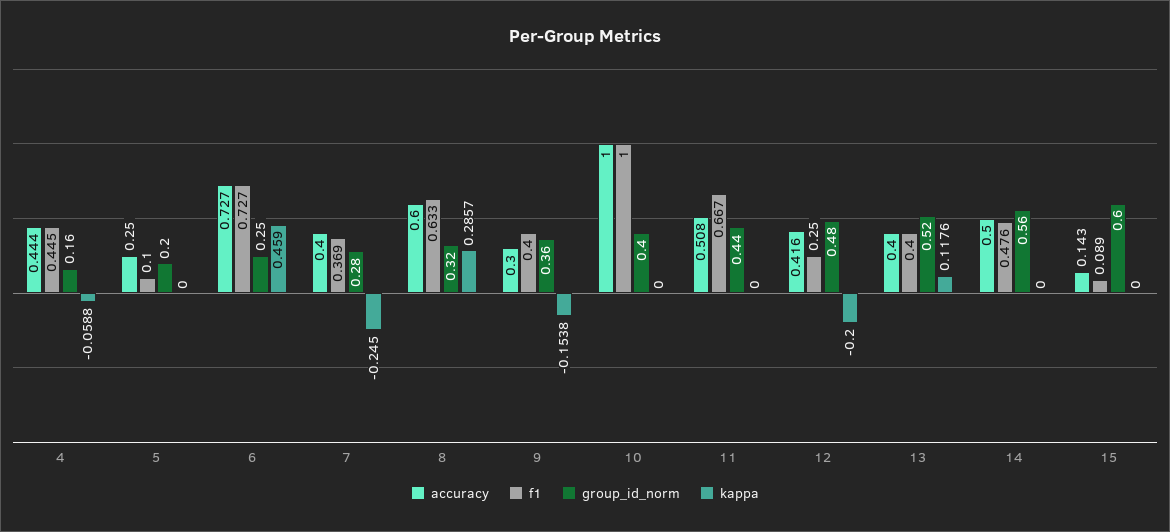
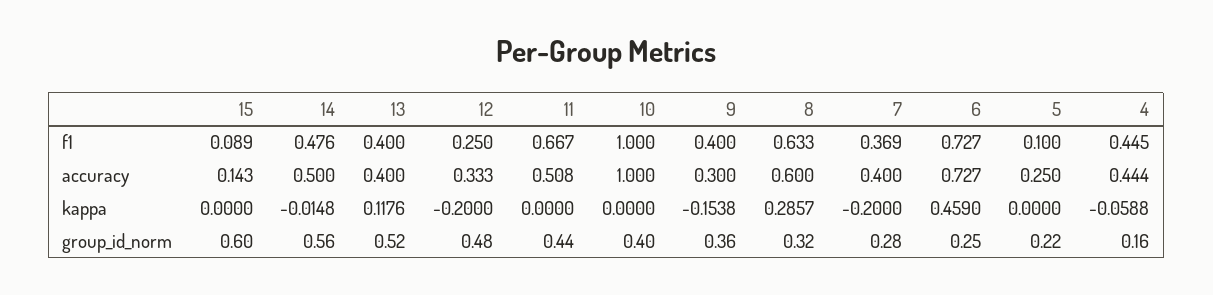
group_id_norm, 5: 0.2 -> 0.22
kappa, 7: -0.245 -> -0.2
accuracy, 12: 0.416 -> 0.333
kappa, 14: 0 -> -0.0148

